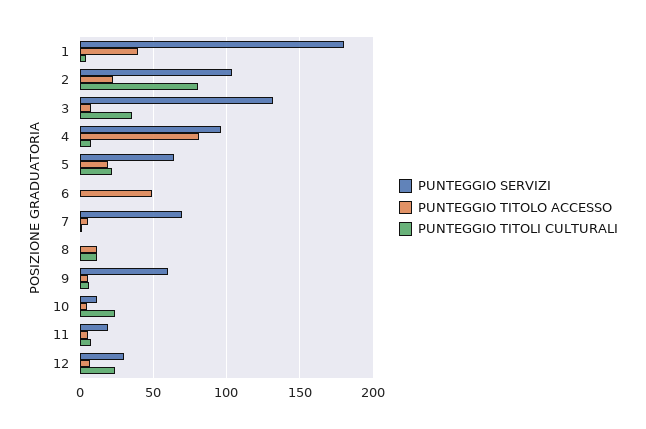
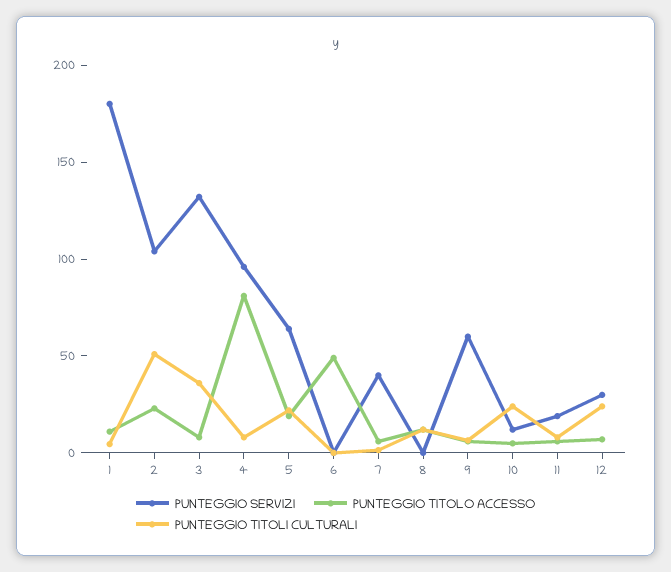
PUNTEGGIO TITOLO ACCESSO, 1: 40 -> 10
PUNTEGGIO TITOLI CULTURALI, 2: 80 -> 50
PUNTEGGIO SERVIZI, 7: 70 -> 40

